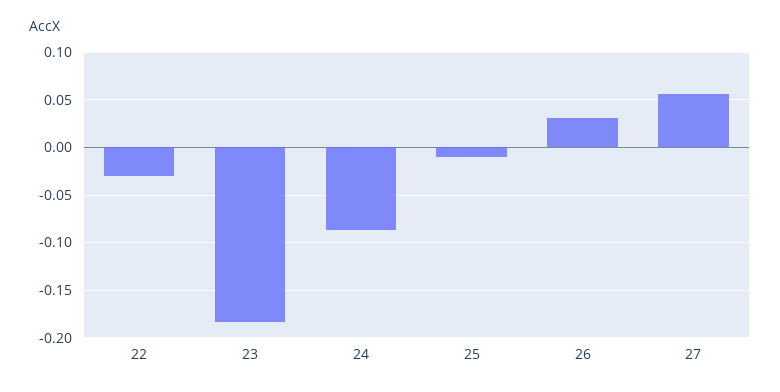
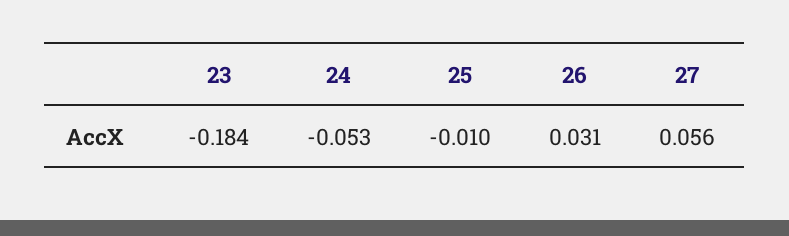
22: -0.03 -> none
24: -0.09 -> -0.053

